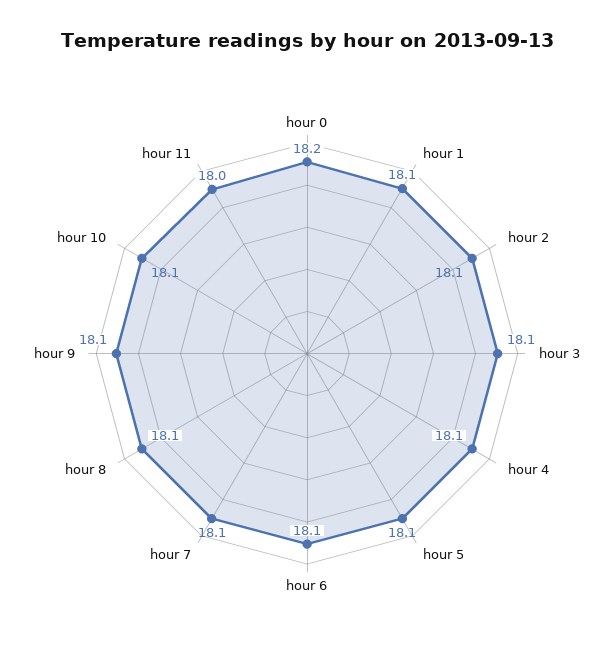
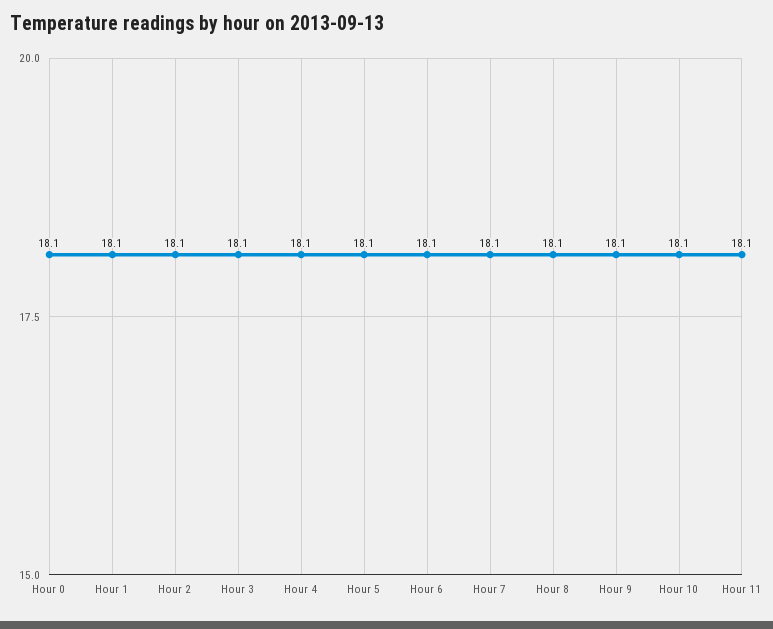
hour 0: 18.2 -> 18.1
hour 11: 18 -> 18.1

